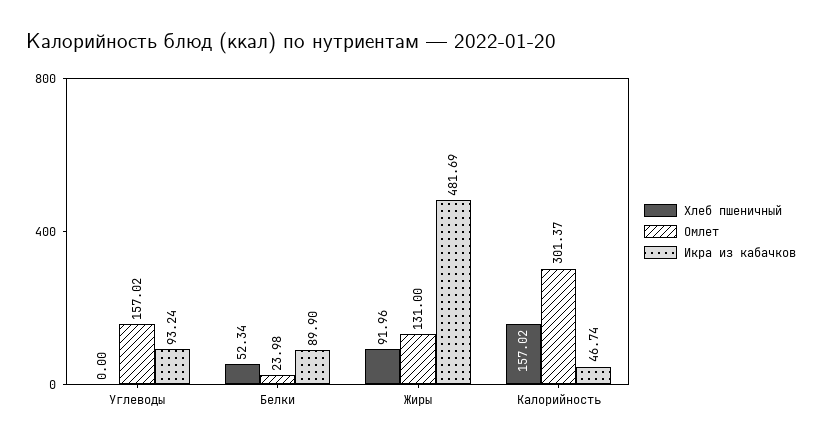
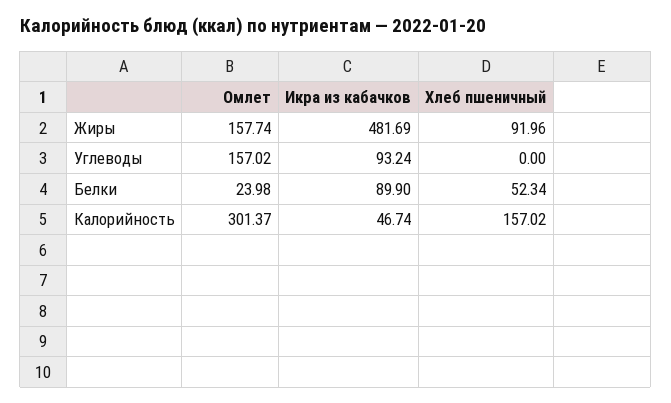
Омлет, Жиры: 131 -> 157.74

